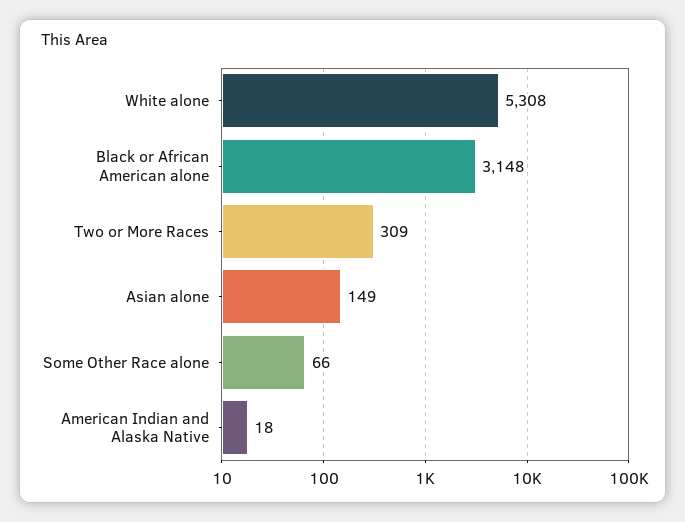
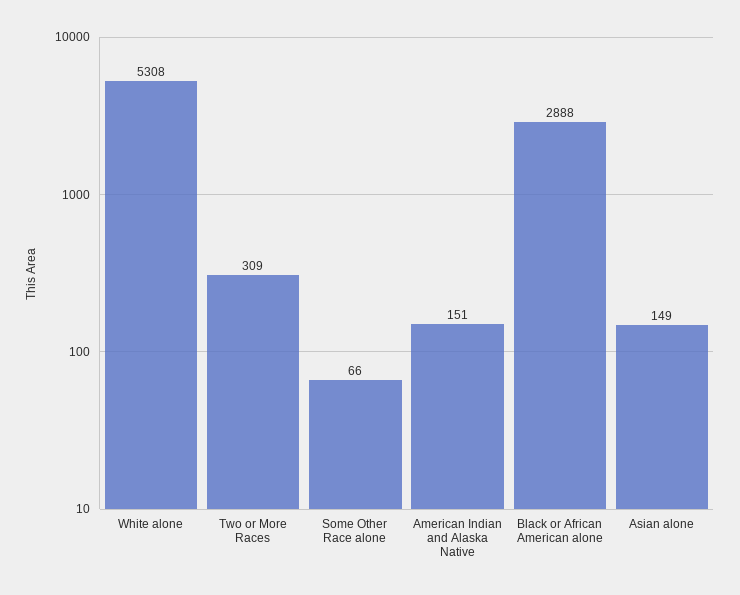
Black or African American alone: 3148 -> 2888
American Indian and Alaska Native: 18 -> 151

